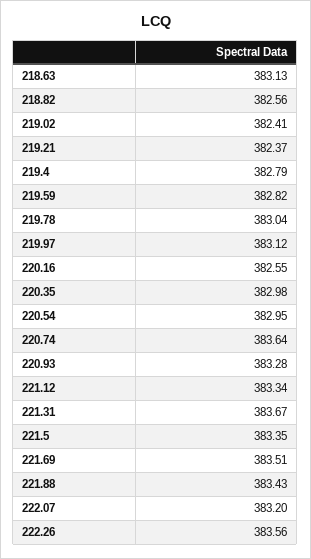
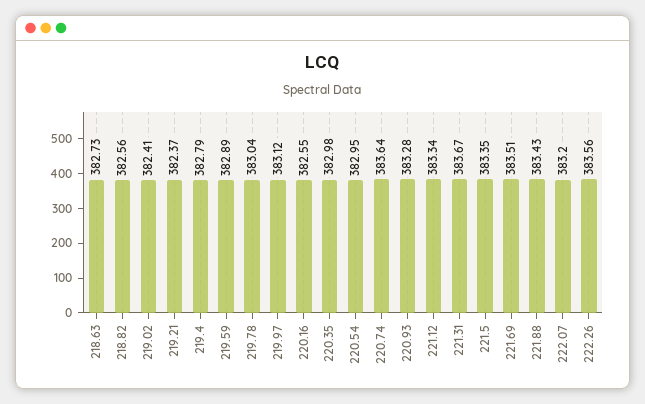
218.63: 383.13 -> 382.73
219.59: 382.82 -> 382.89

